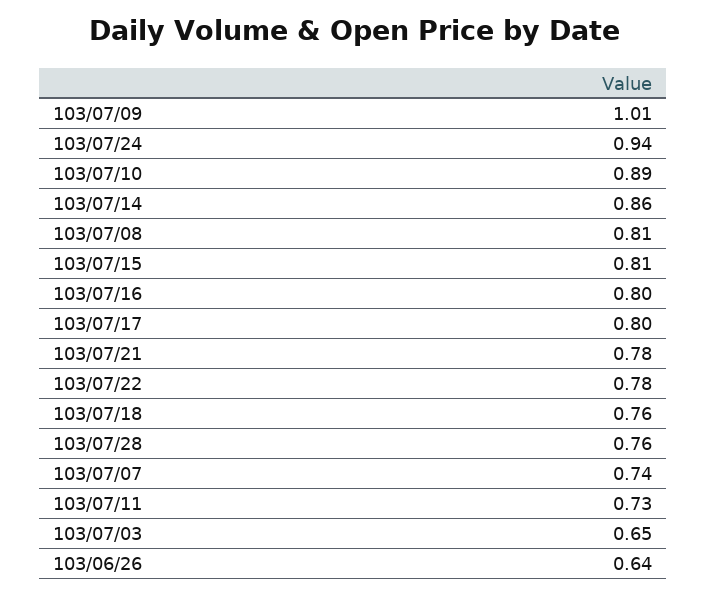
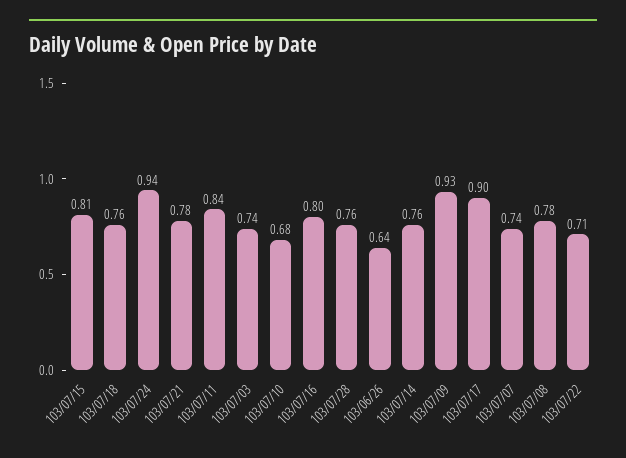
103/07/09: 1.01 -> 0.93
103/07/10: 0.89 -> 0.68
103/07/14: 0.86 -> 0.76
103/07/08: 0.81 -> 0.78
103/07/17: 0.8 -> 0.9
103/07/22: 0.78 -> 0.71
103/07/11: 0.73 -> 0.84
103/07/03: 0.65 -> 0.74

